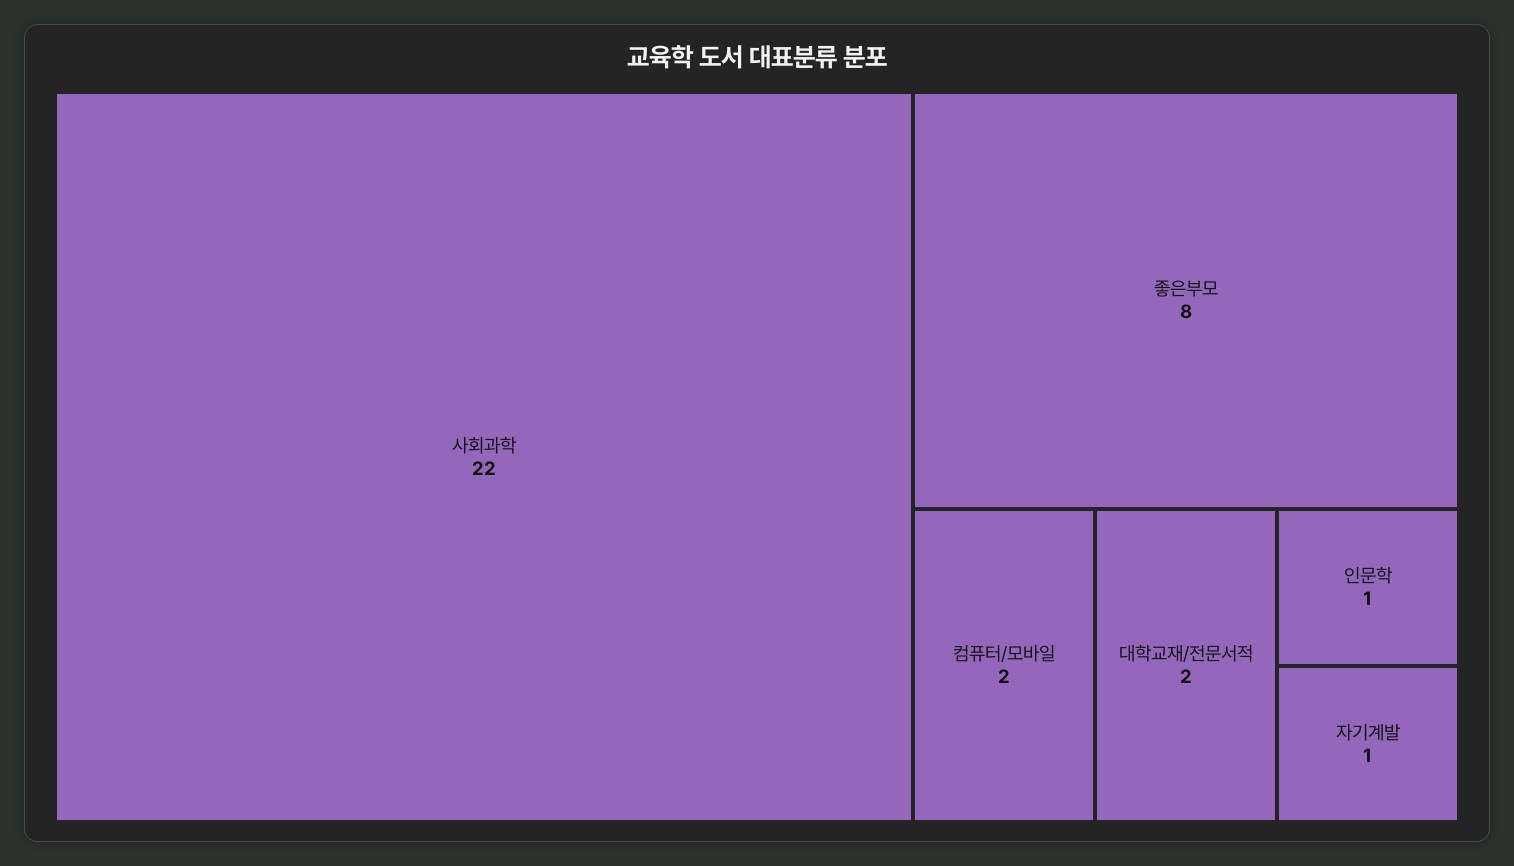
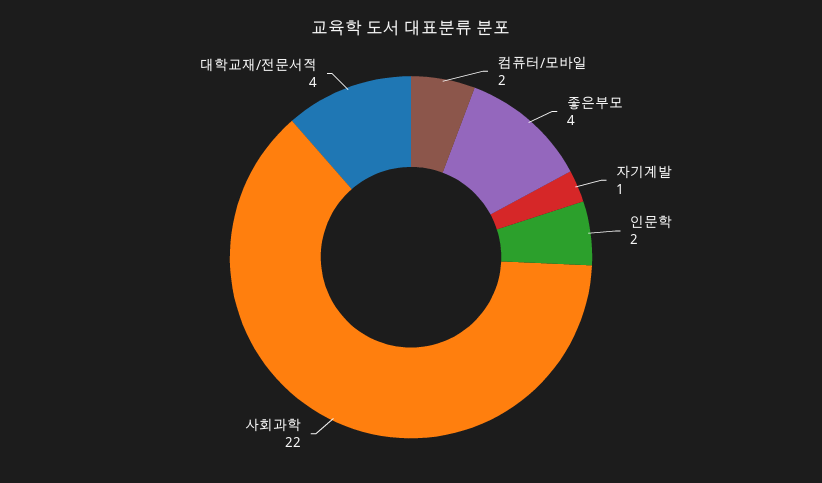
좋은부모: 8 -> 4
대학교재/전문서적: 2 -> 4
인문학: 1 -> 2

